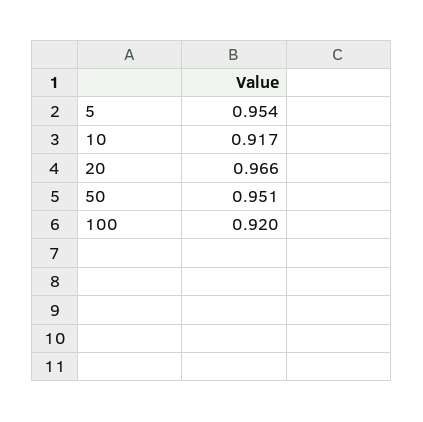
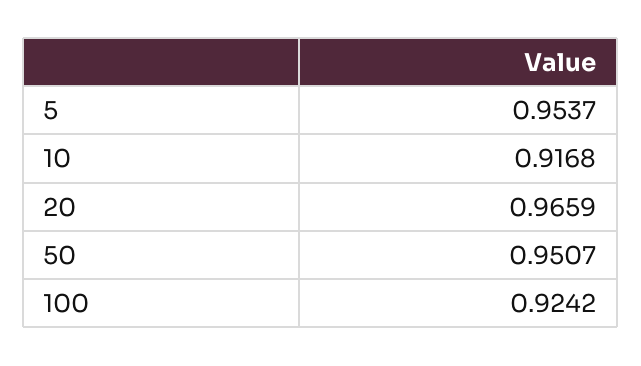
100: 0.92 -> 0.9242

